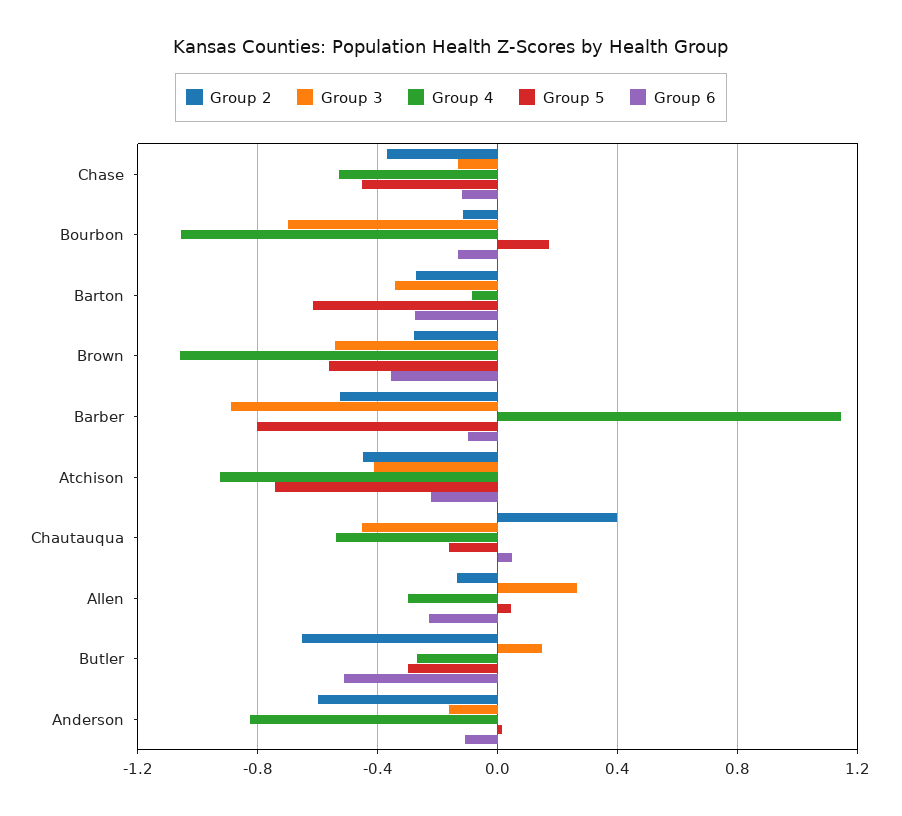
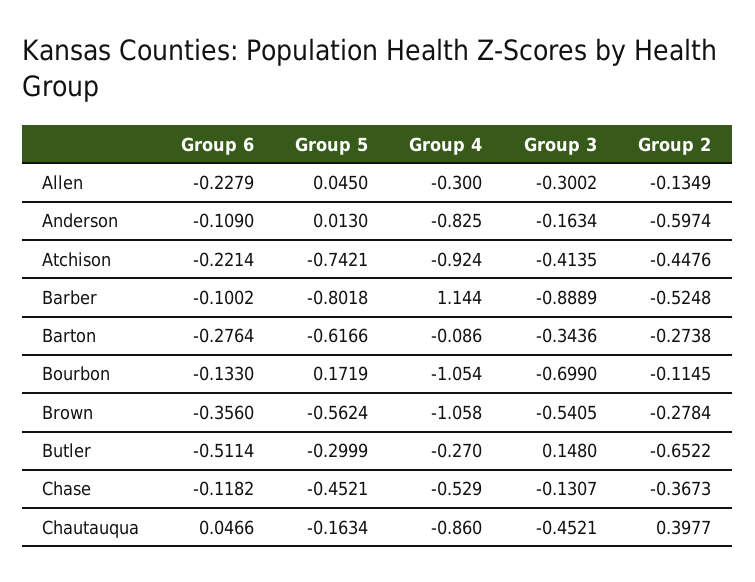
Group 4, Chautauqua: -0.55 -> -0.86
Group 3, Allen: 0.25 -> -0.3002

